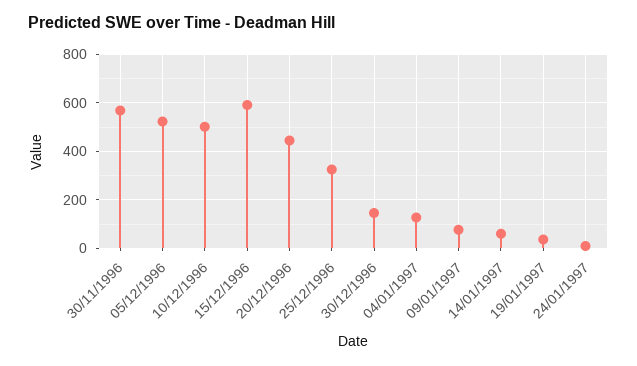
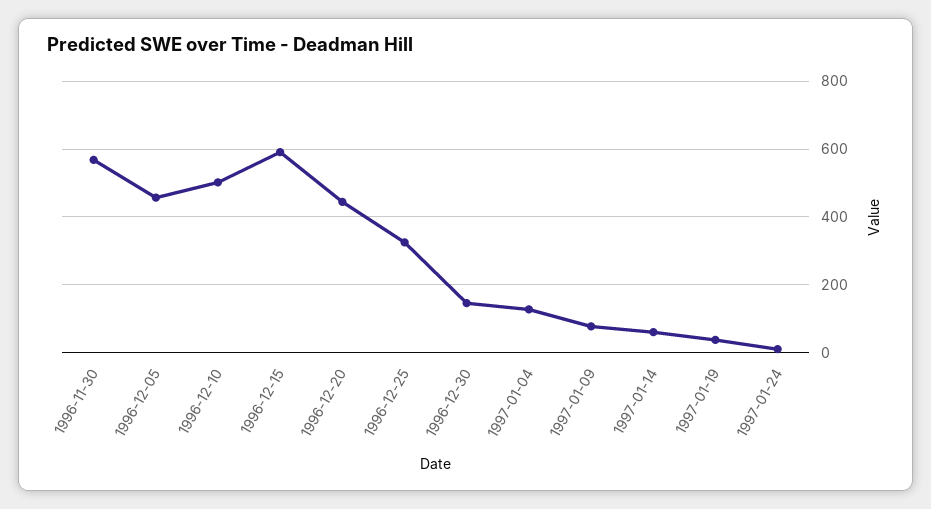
05/12/1996: 525 -> 460

